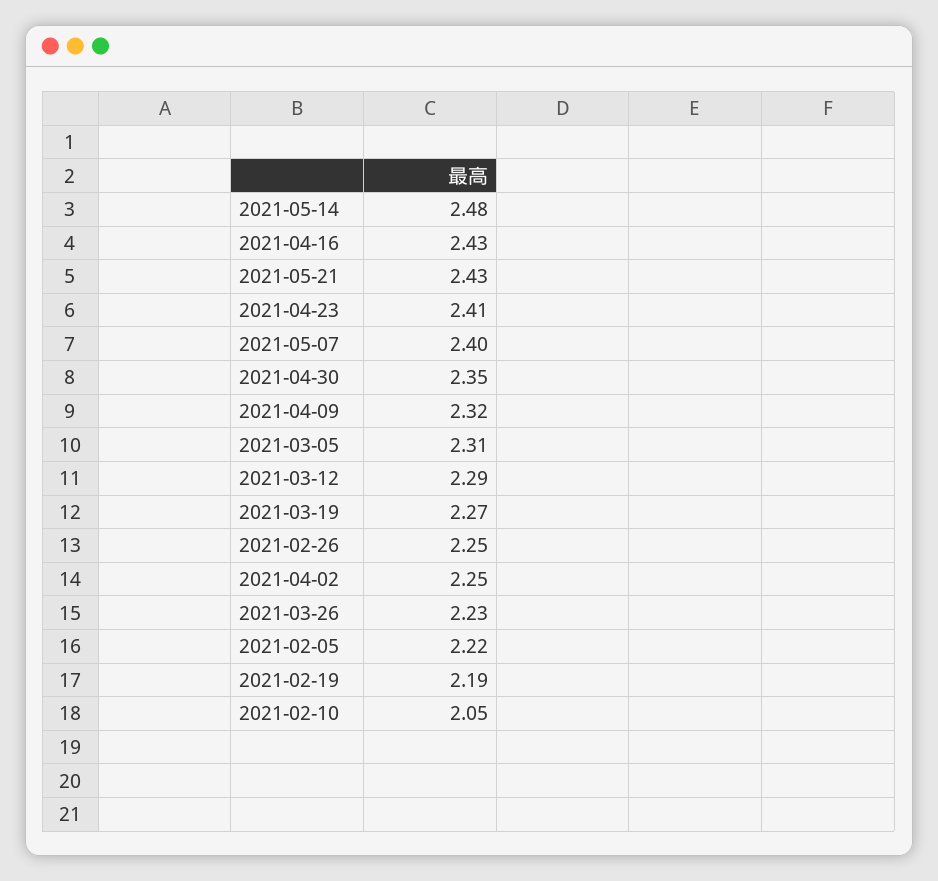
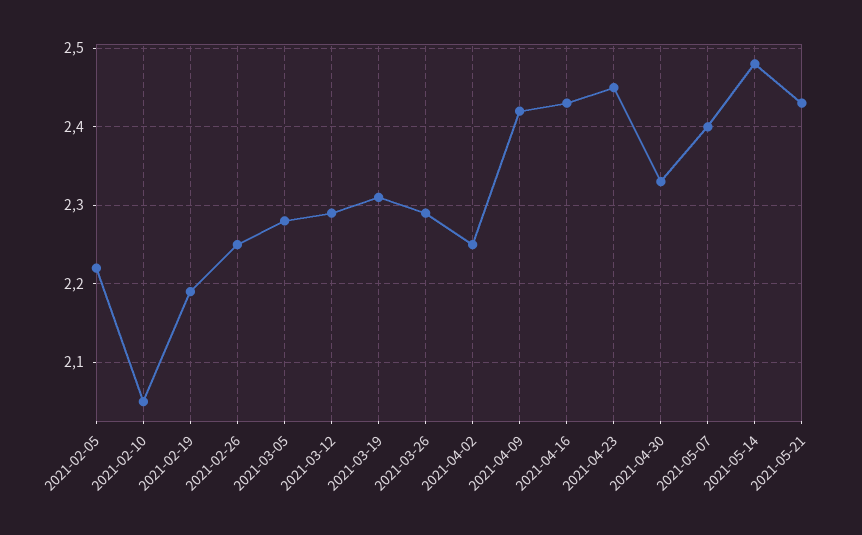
2021-04-23: 2.41 -> 2.45
2021-04-30: 2.35 -> 2.33
2021-04-09: 2.32 -> 2.42
2021-03-05: 2.31 -> 2.28
2021-03-19: 2.27 -> 2.31
2021-03-26: 2.23 -> 2.29

